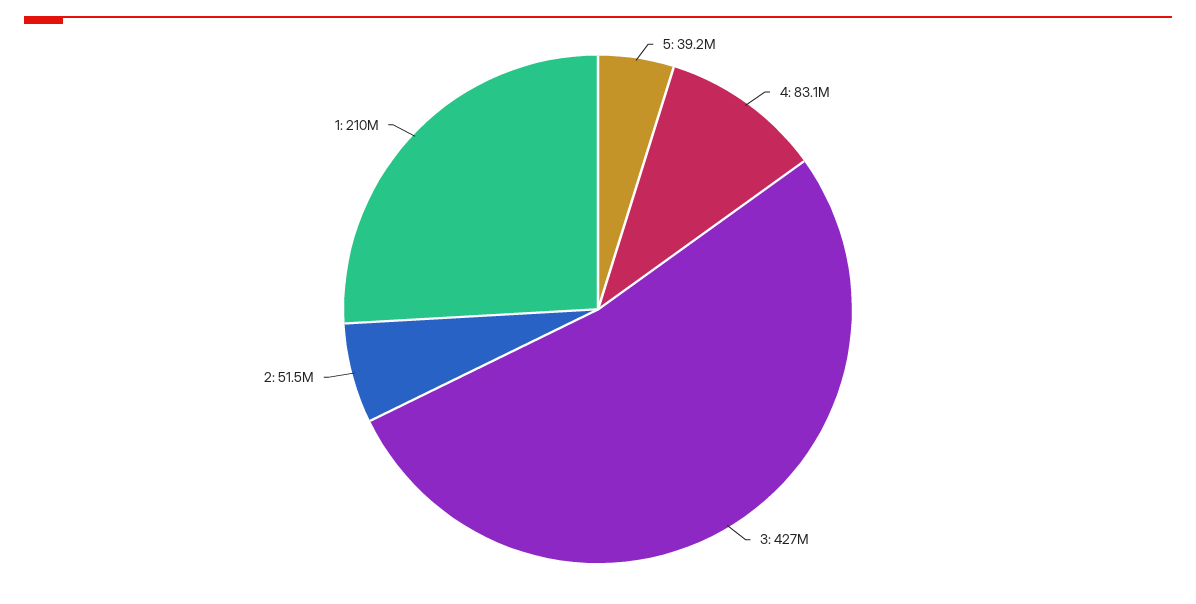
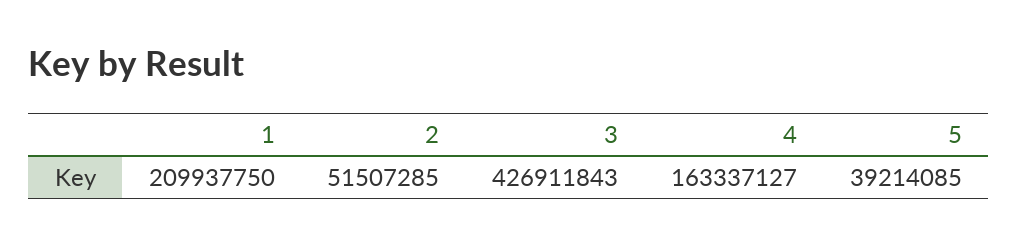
4: 83100000 -> 163337127

